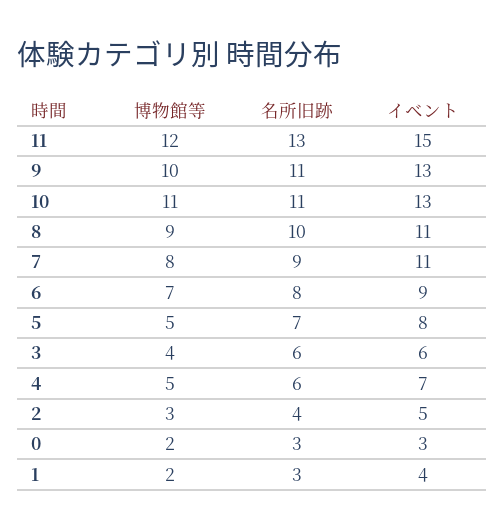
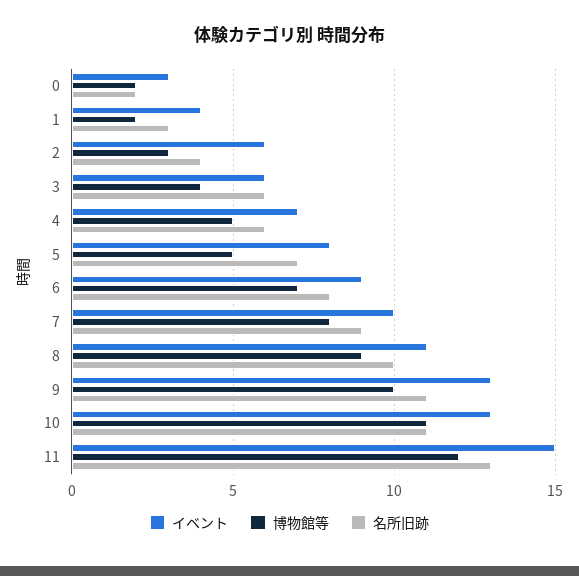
イベント, 7: 11 -> 10
イベント, 2: 5 -> 6
名所旧跡, 0: 3 -> 2

